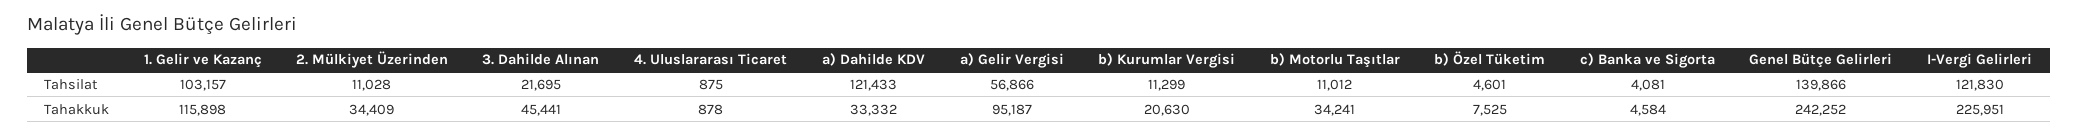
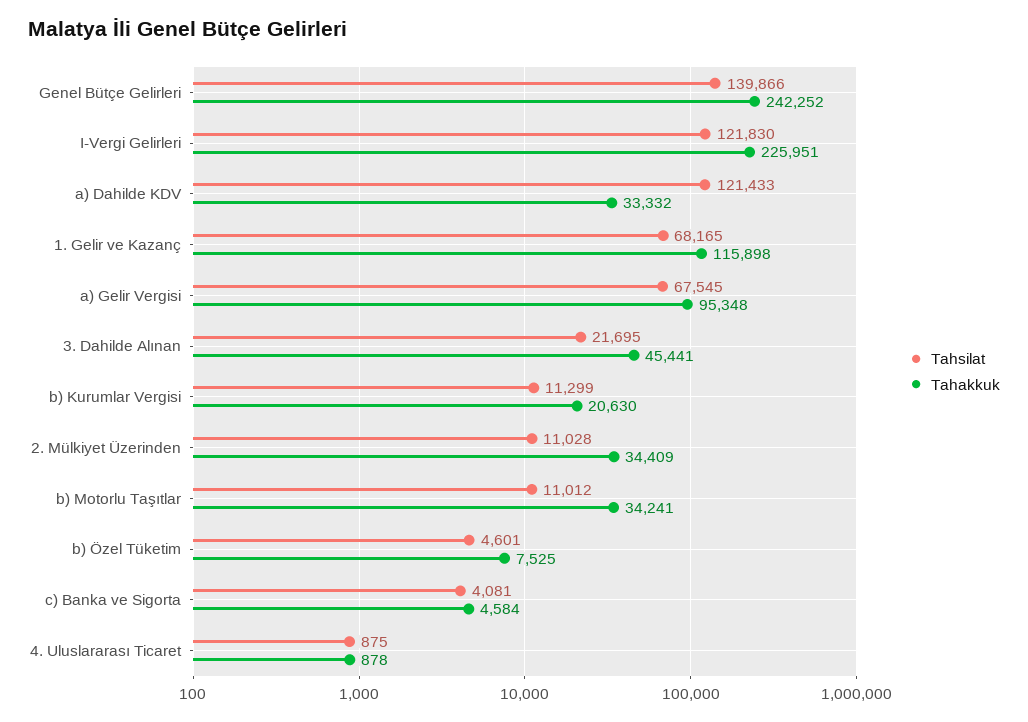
Tahsilat, 1. Gelir ve Kazanç: 103157 -> 68165
Tahsilat, a) Gelir Vergisi: 56866 -> 67545
Tahakkuk, a) Gelir Vergisi: 95187 -> 95348

